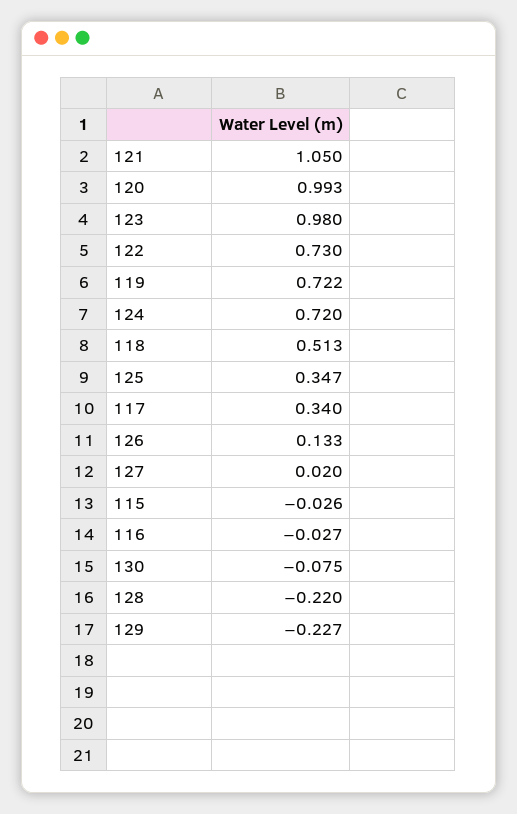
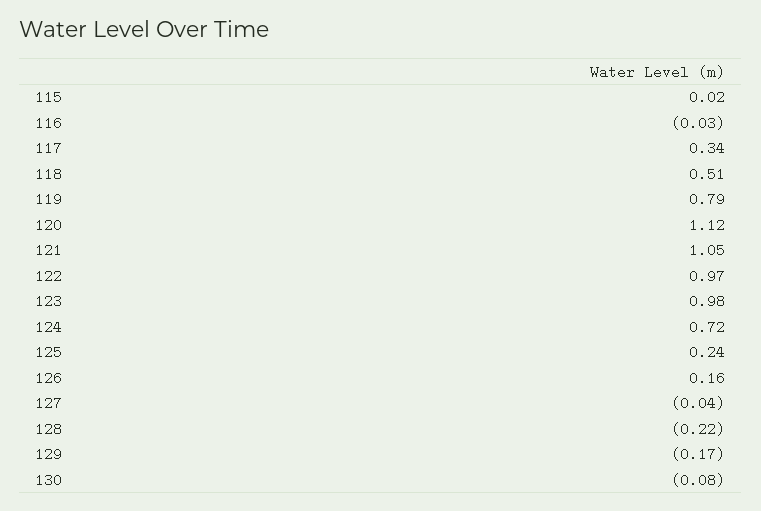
120: 0.993 -> 1.12
122: 0.73 -> 0.97
119: 0.722 -> 0.79
125: 0.347 -> 0.24
126: 0.133 -> 0.16
127: 0.02 -> -0.04
115: -0.026 -> 0.02
129: -0.227 -> -0.17

